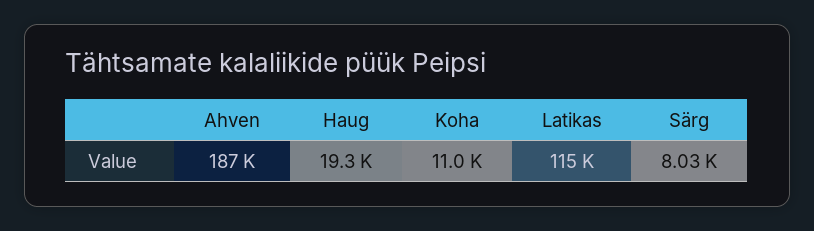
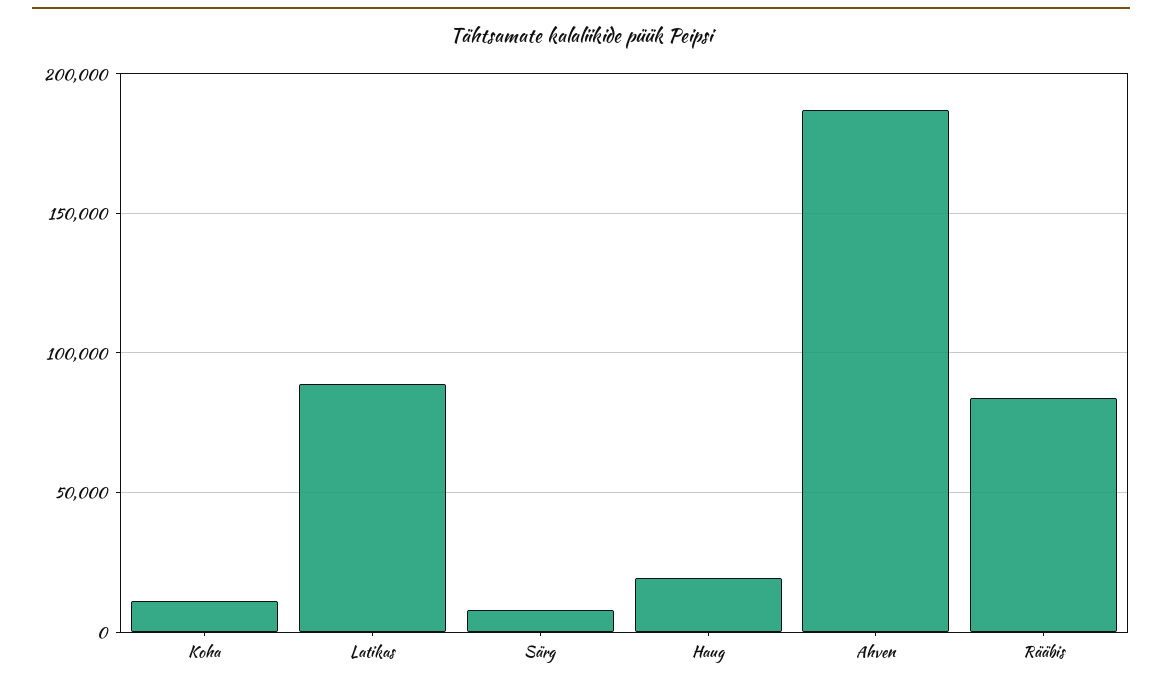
Latikas: 115000 -> 90000
Rääbis: none -> 85000

